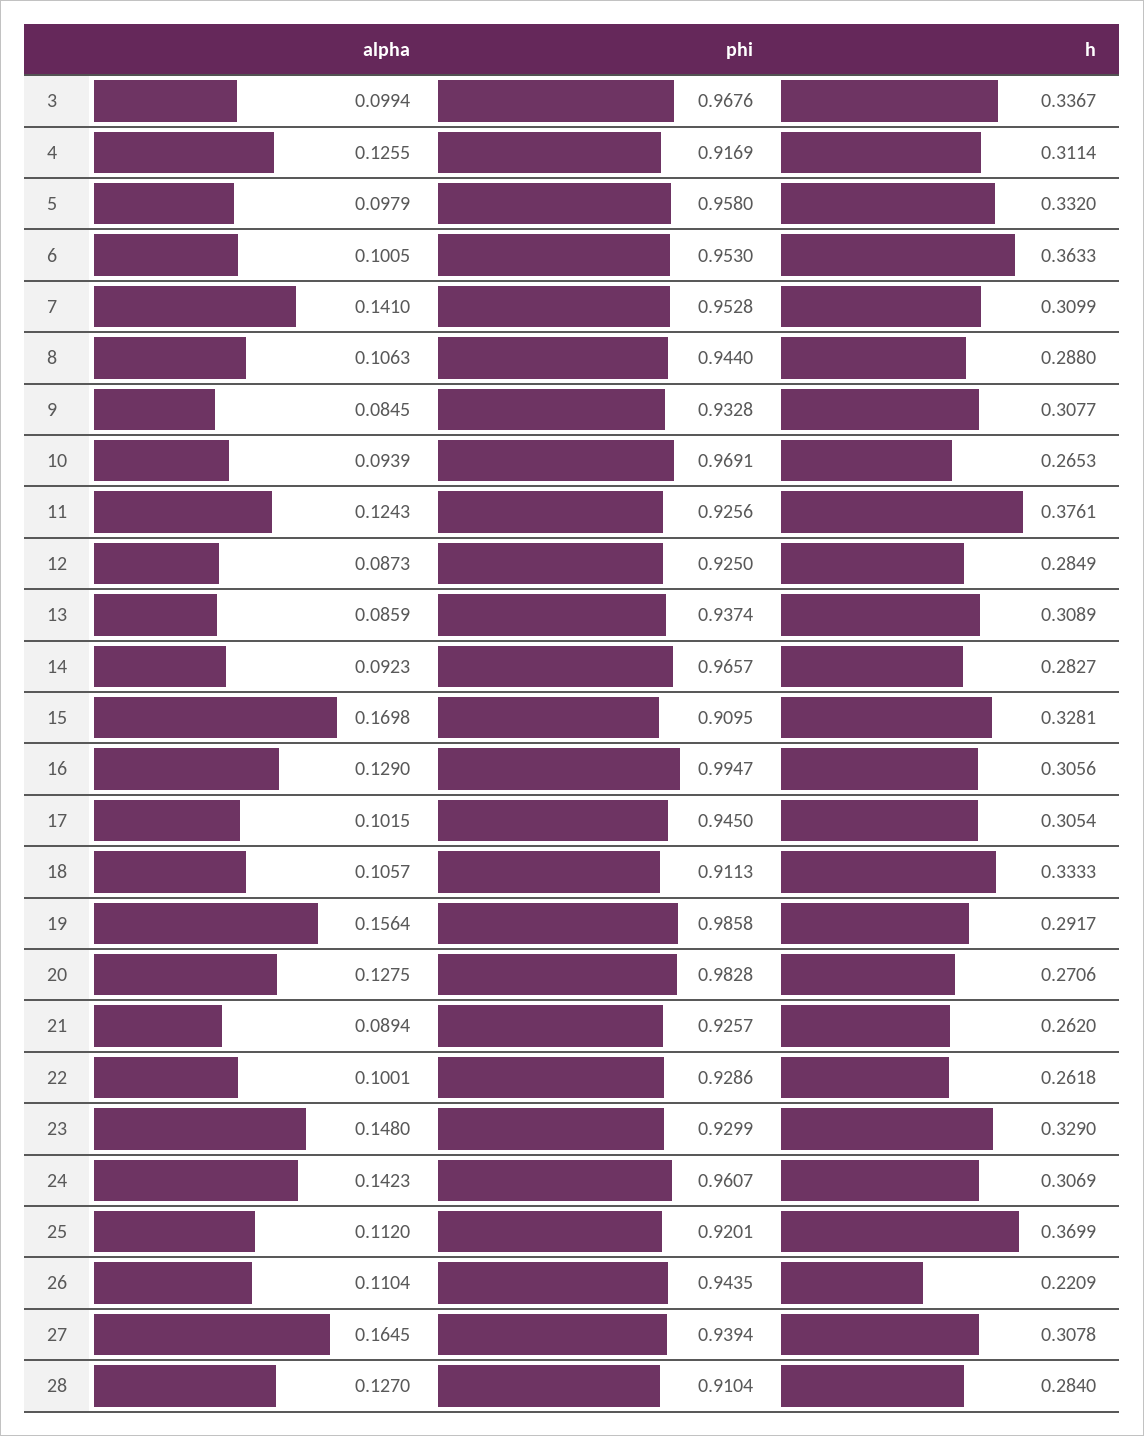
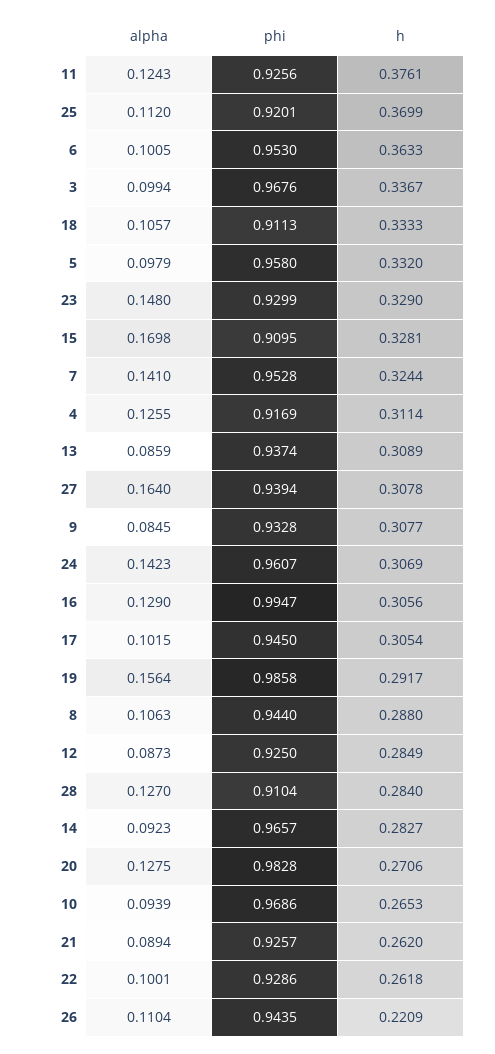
h, 7: 0.3099 -> 0.3244
phi, 10: 0.9691 -> 0.9686
alpha, 27: 0.1645 -> 0.164

